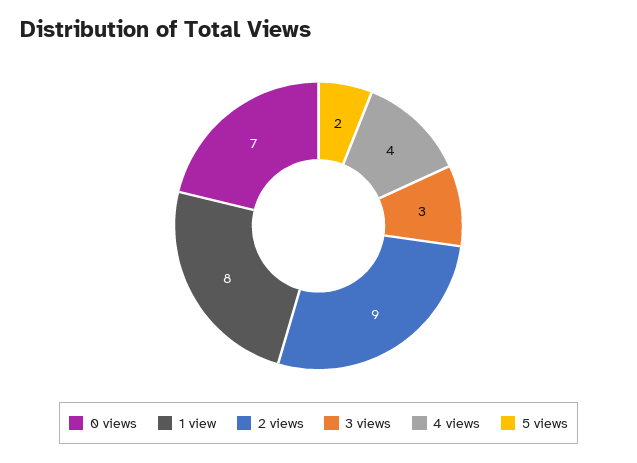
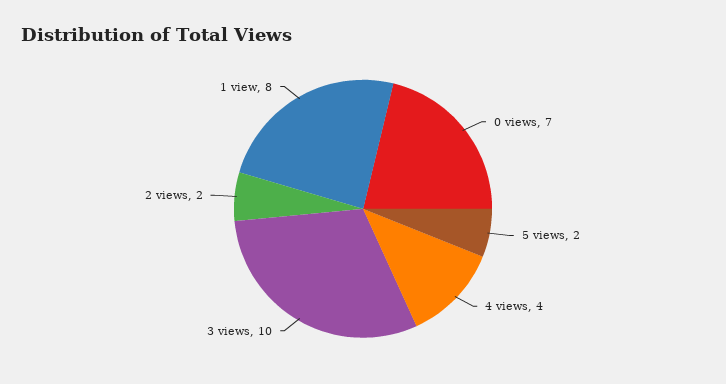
2 views: 9 -> 2
3 views: 3 -> 10

